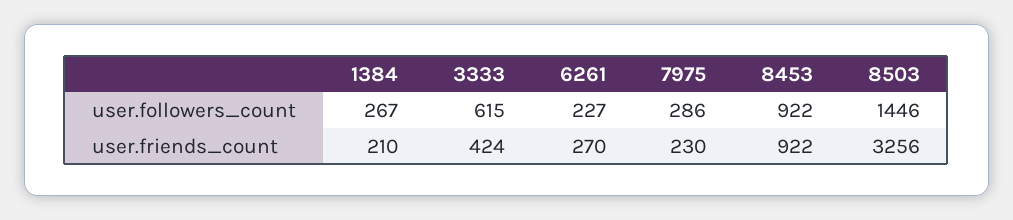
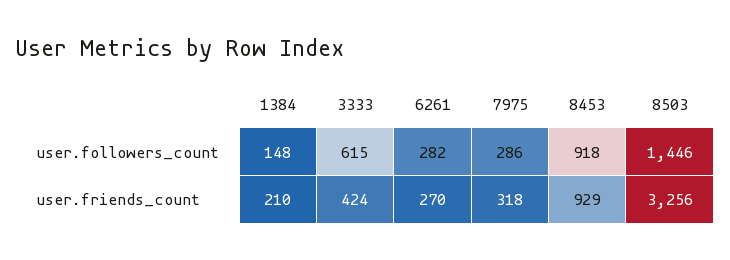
1384, user.followers_count: 267 -> 148
6261, user.followers_count: 227 -> 282
8453, user.followers_count: 922 -> 918
7975, user.friends_count: 230 -> 318
8453, user.friends_count: 922 -> 929

